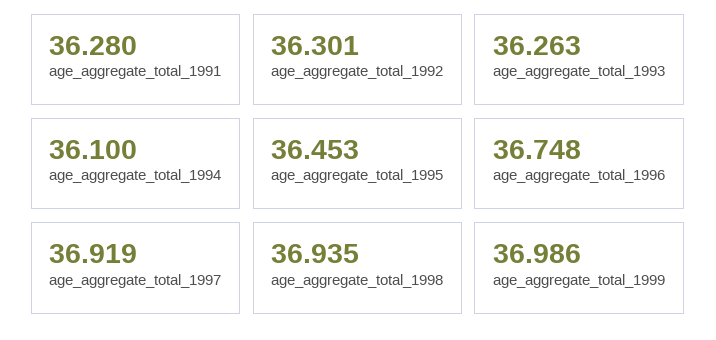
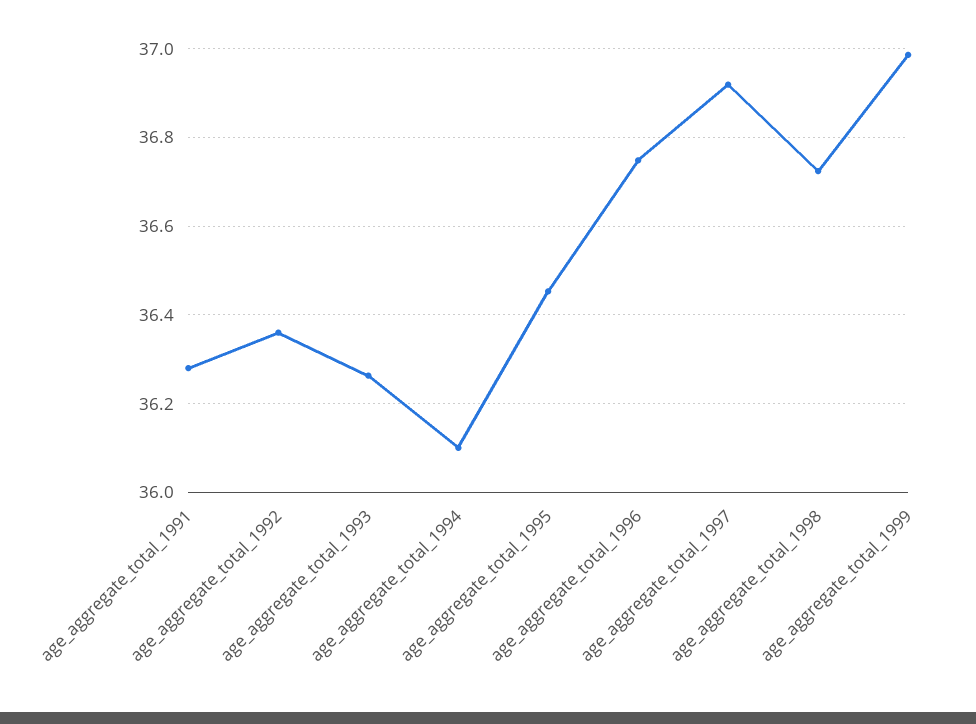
age_aggregate_total_1992: 36.301 -> 36.36
age_aggregate_total_1998: 36.935 -> 36.72

